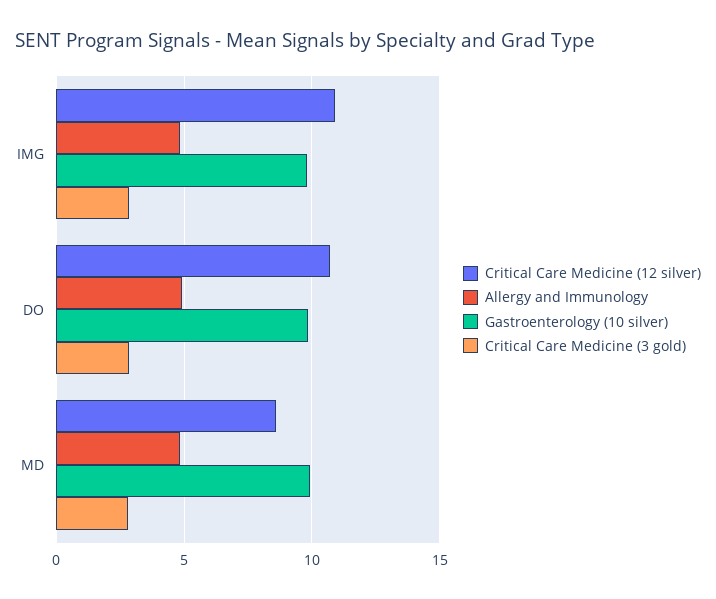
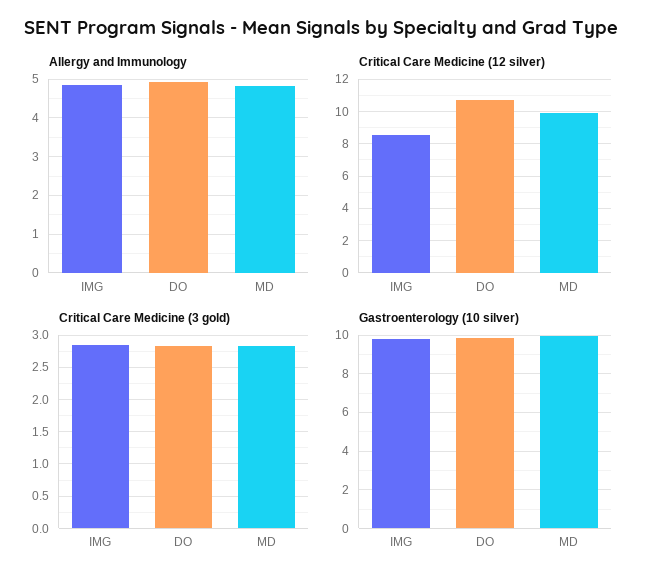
Critical Care Medicine (12 silver), IMG: 11 -> 8.5
Critical Care Medicine (12 silver), MD: 8.5 -> 10

